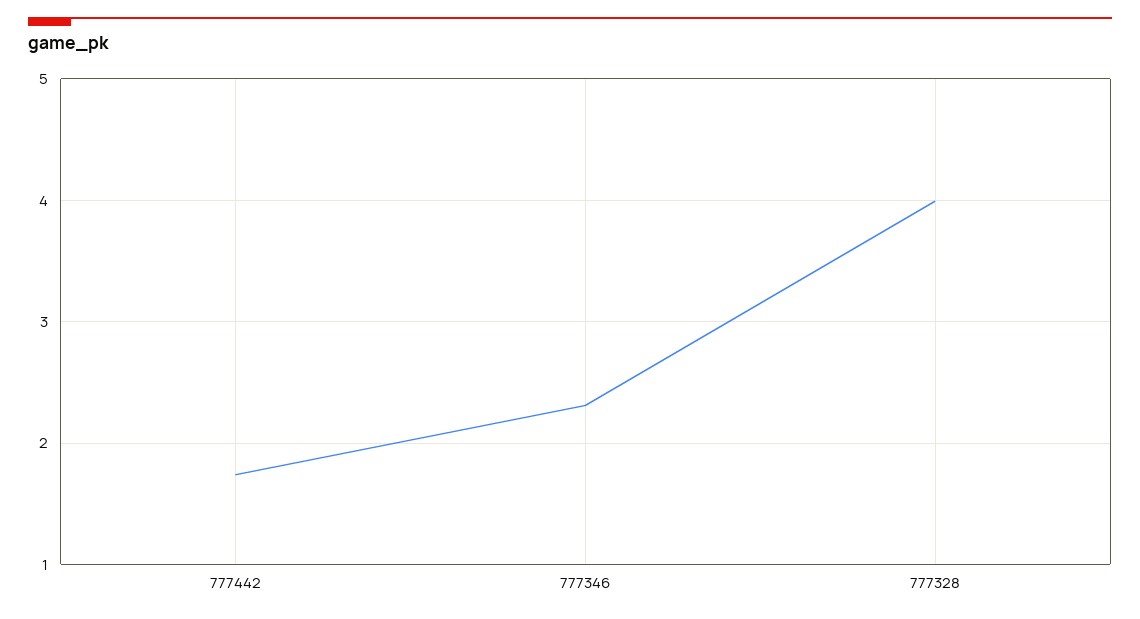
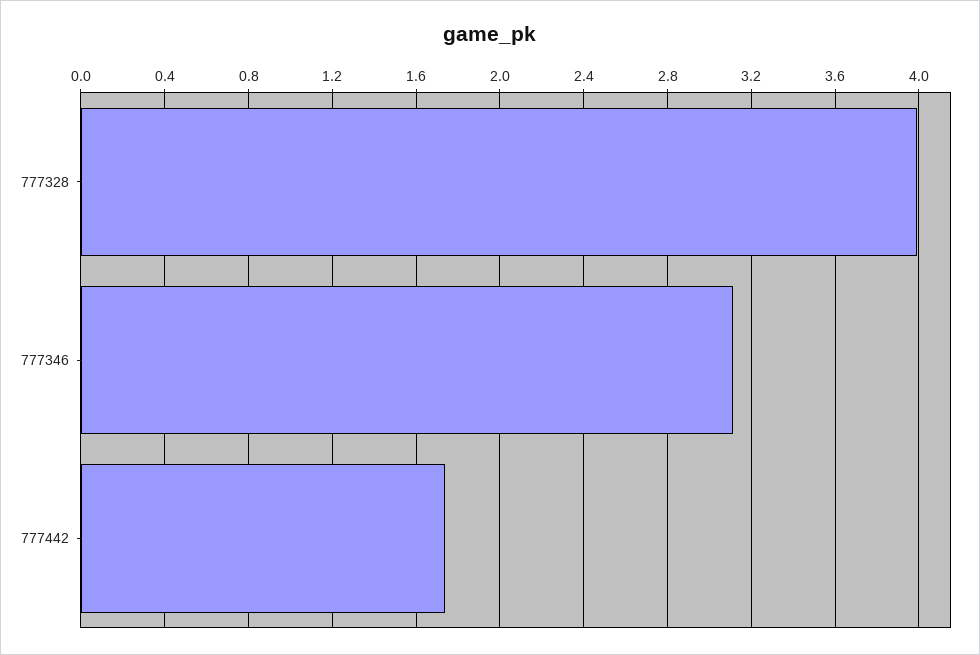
777346: 2.3 -> 3.1

